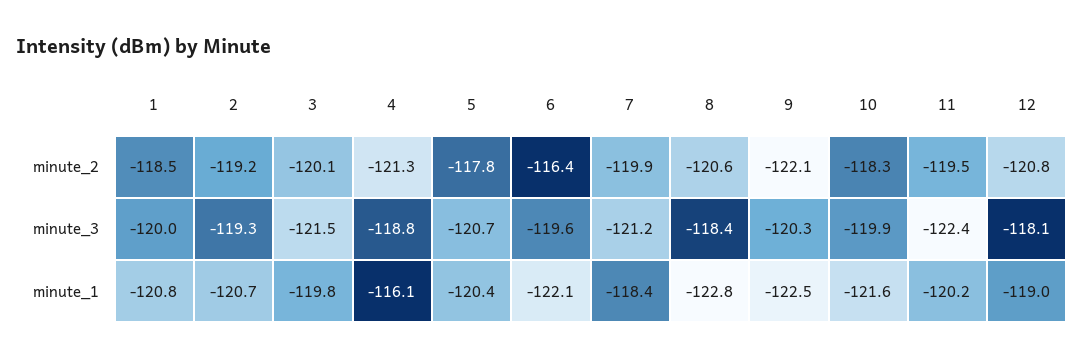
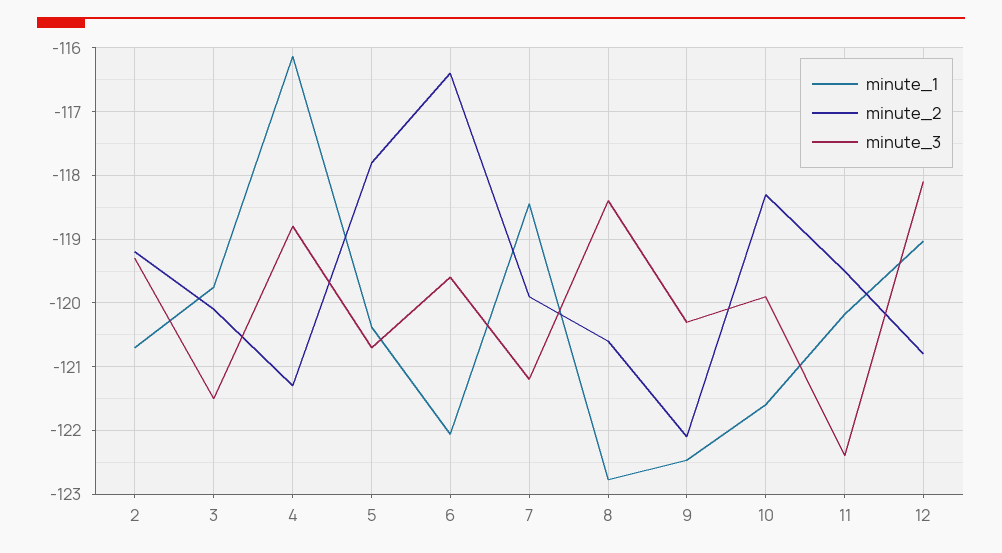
minute_2, 1: -118.5 -> none
minute_3, 1: -120 -> none
minute_1, 1: -120.8 -> none

